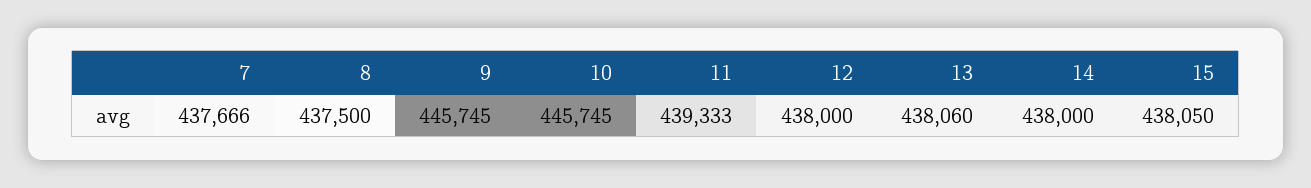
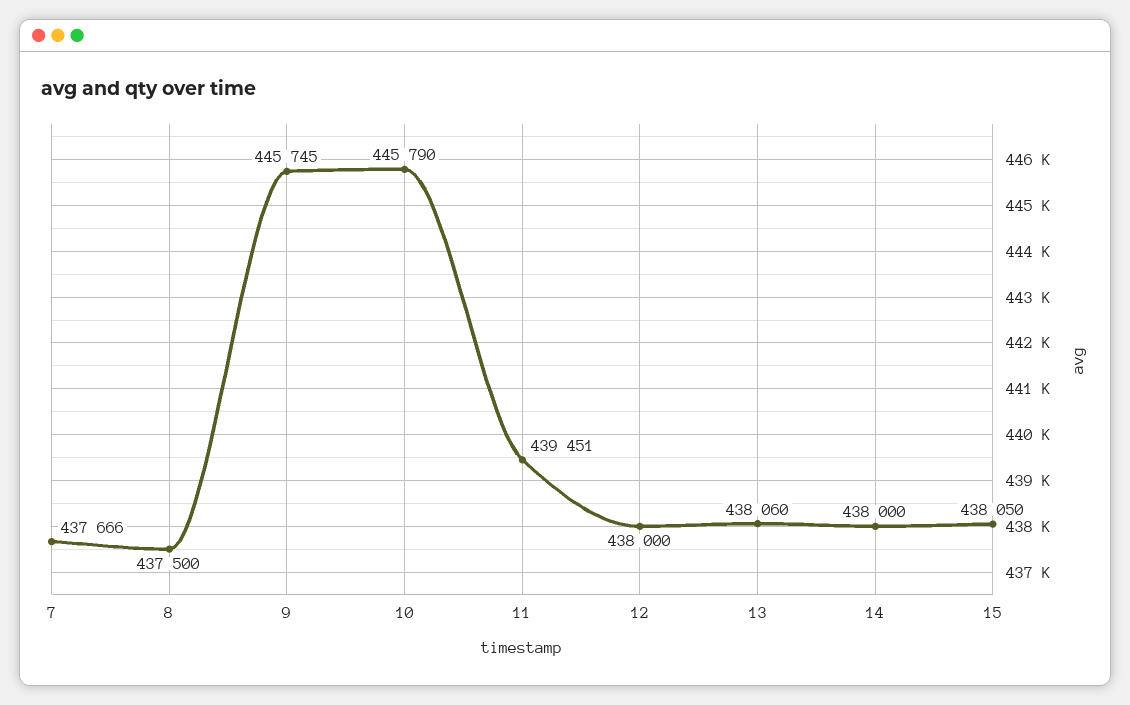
10: 445745 -> 445790
11: 439333 -> 439451

